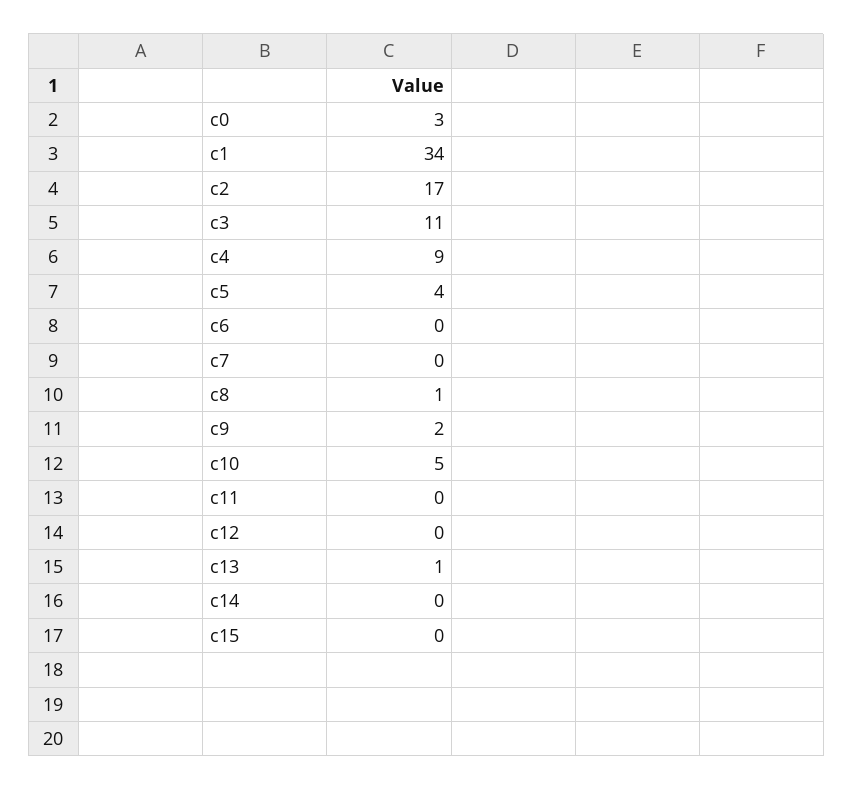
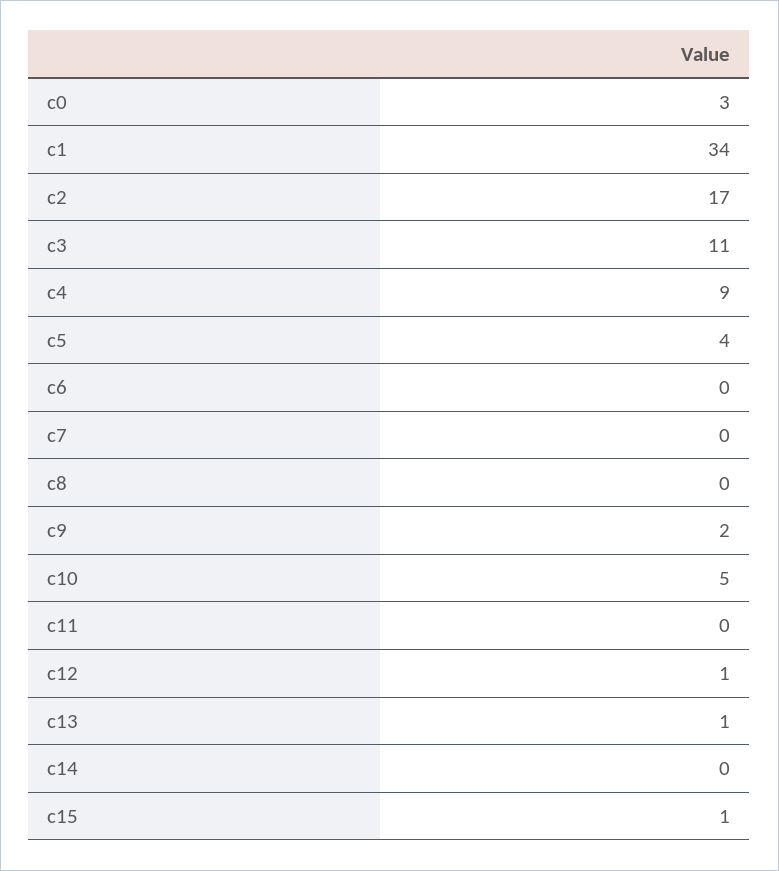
c8: 1 -> 0
c12: 0 -> 1
c15: 0 -> 1

